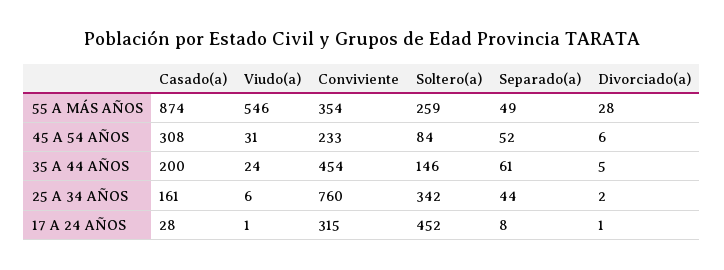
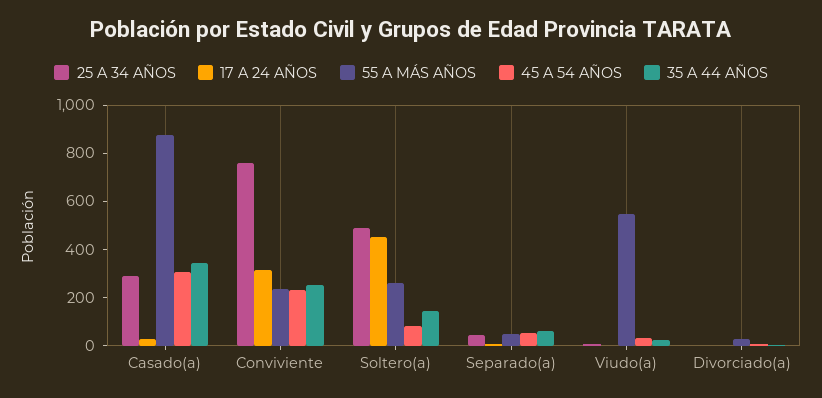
55 A MÁS AÑOS, Conviviente: 354 -> 250
35 A 44 AÑOS, Casado(a): 200 -> 350
35 A 44 AÑOS, Conviviente: 454 -> 250
25 A 34 AÑOS, Casado(a): 161 -> 300
25 A 34 AÑOS, Soltero(a): 342 -> 500

